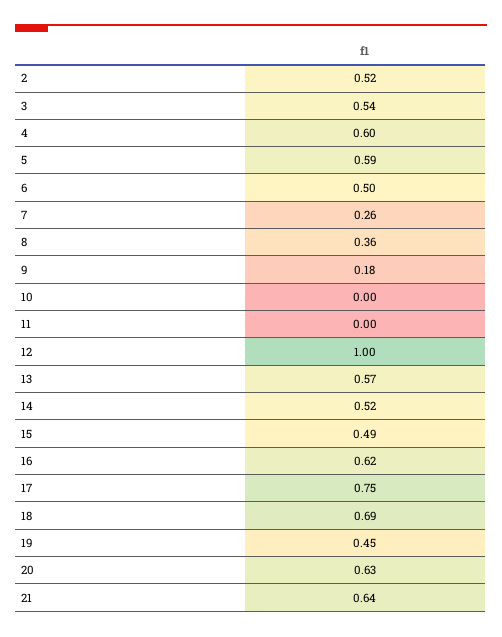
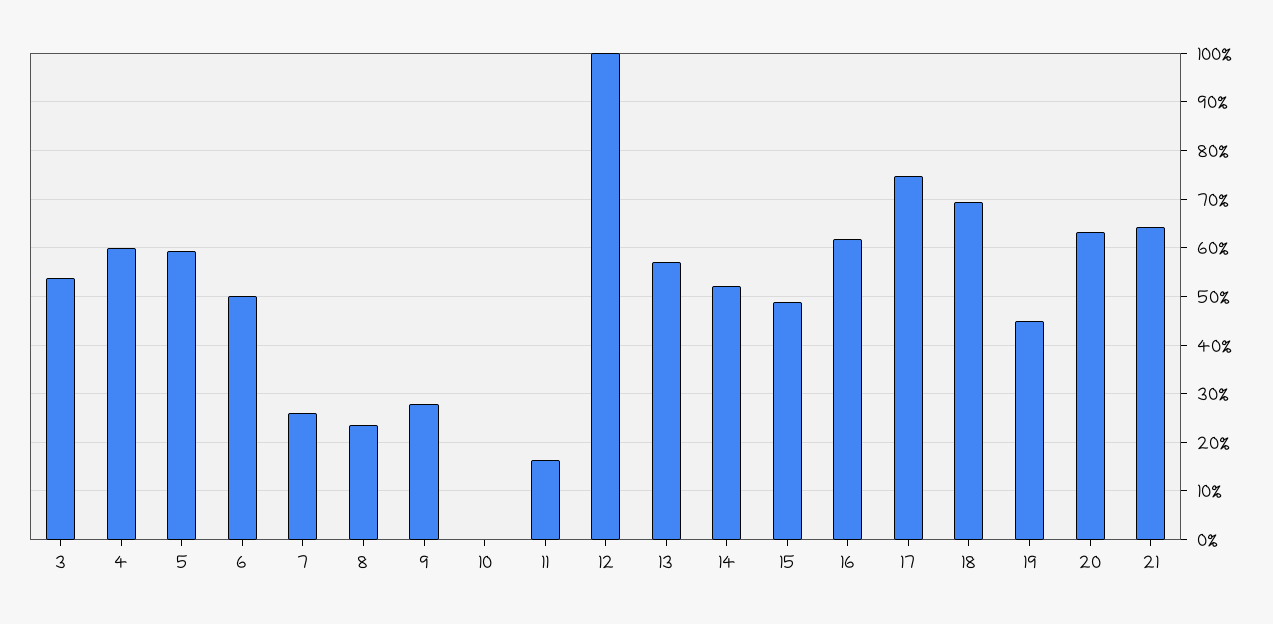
2: 0.52 -> none
8: 0.36 -> 0.24
9: 0.18 -> 0.28
11: 0 -> 0.16

